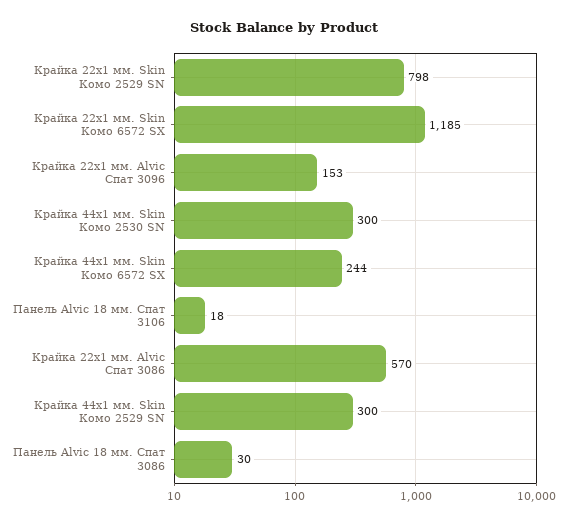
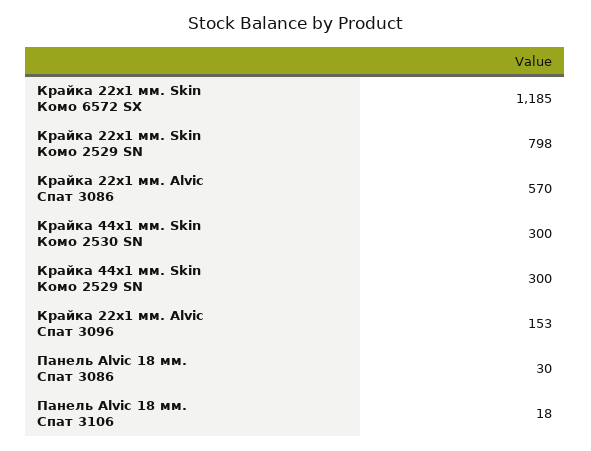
Крайка 44x1 мм. Skin Комо 6572 SX: 244 -> none

